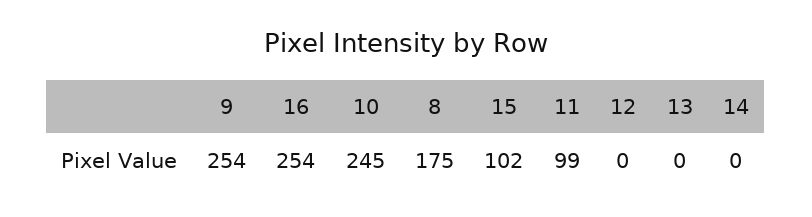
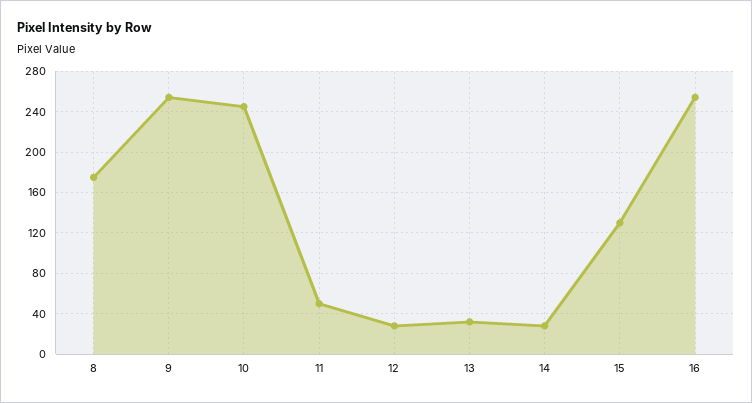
15: 102 -> 130
11: 99 -> 50
12: 0 -> 30
13: 0 -> 30
14: 0 -> 30

